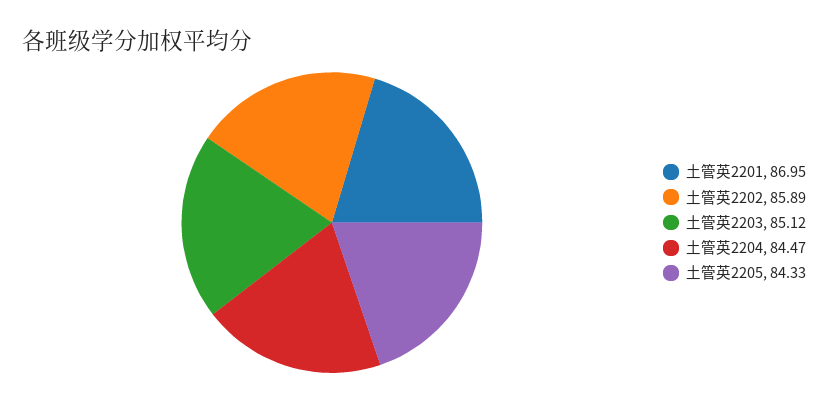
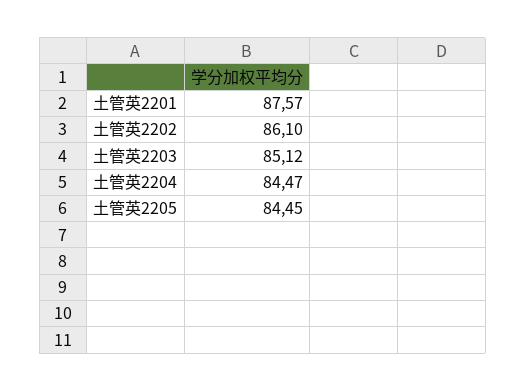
土管英2201: 86.95 -> 87.57
土管英2202: 85.89 -> 86.1
土管英2205: 84.33 -> 84.45

